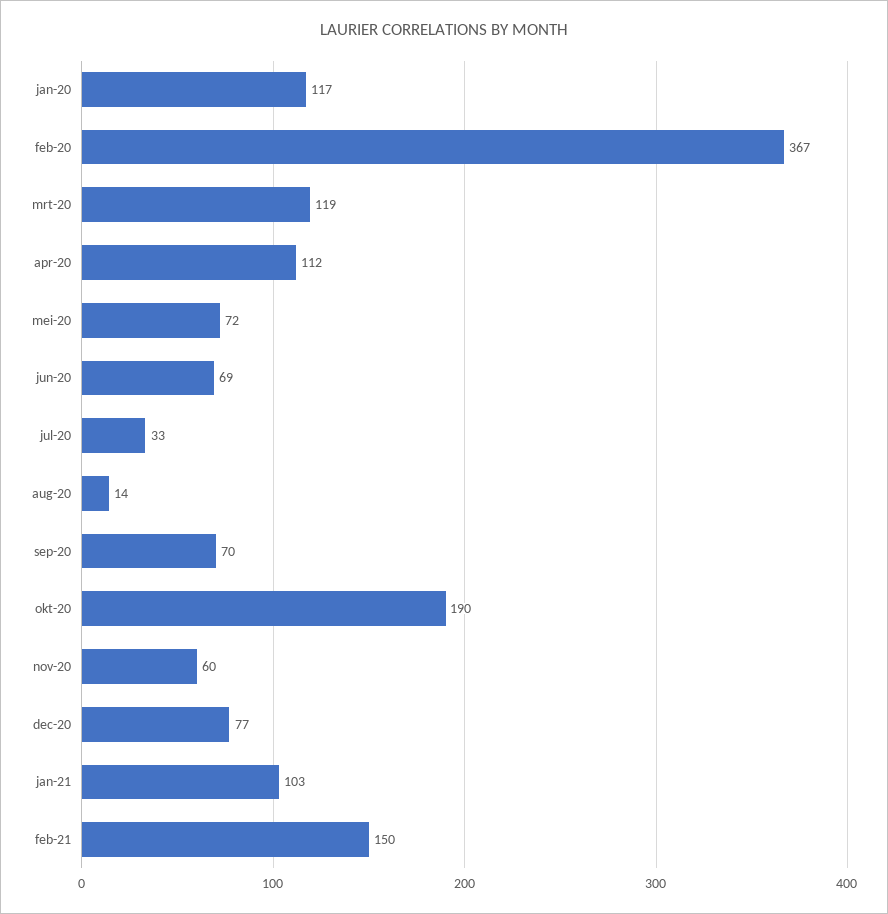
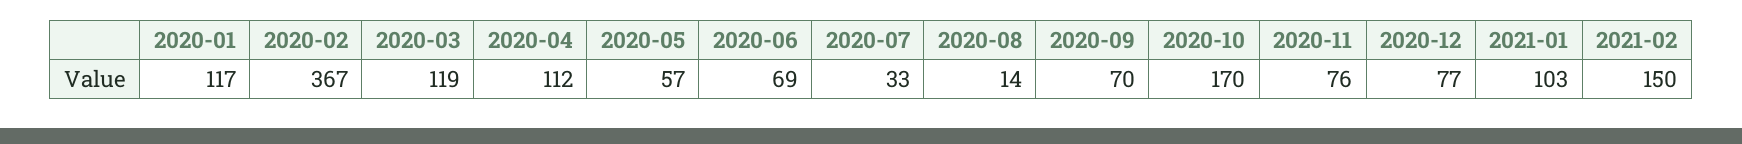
mei-20: 72 -> 57
okt-20: 190 -> 170
nov-20: 60 -> 76

